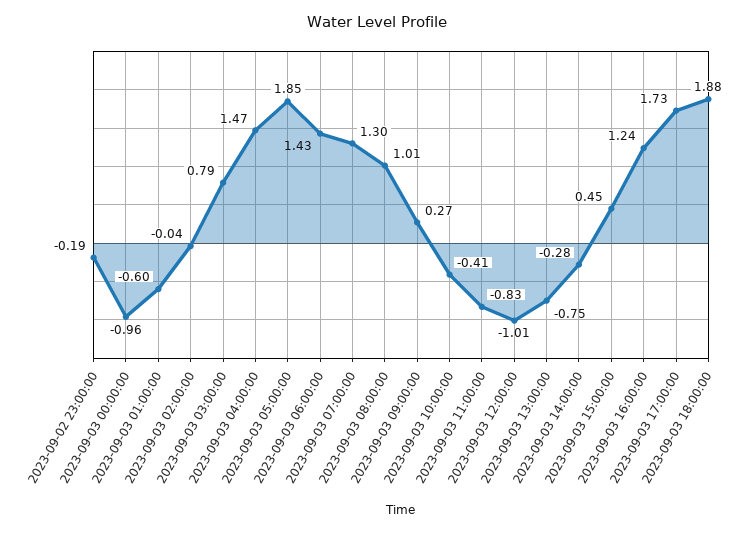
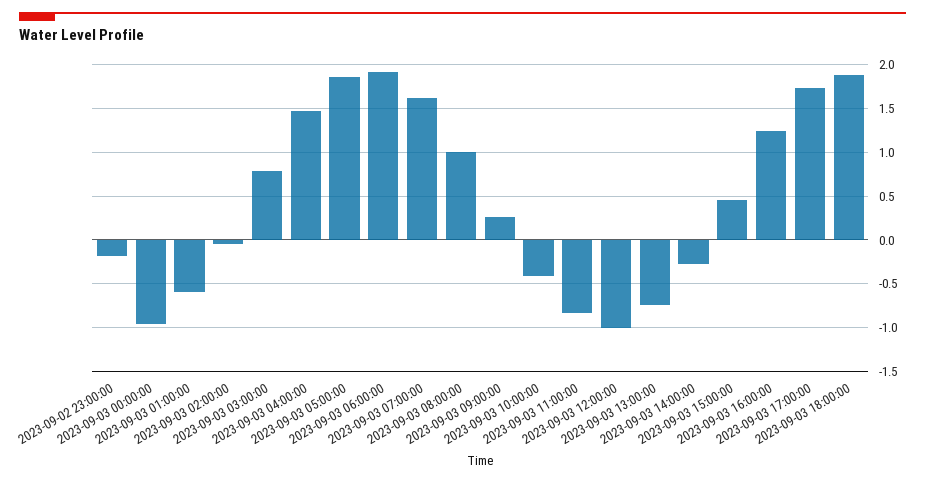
2023-09-03 06:00:00: 1.43 -> 1.9
2023-09-03 07:00:00: 1.3 -> 1.6

